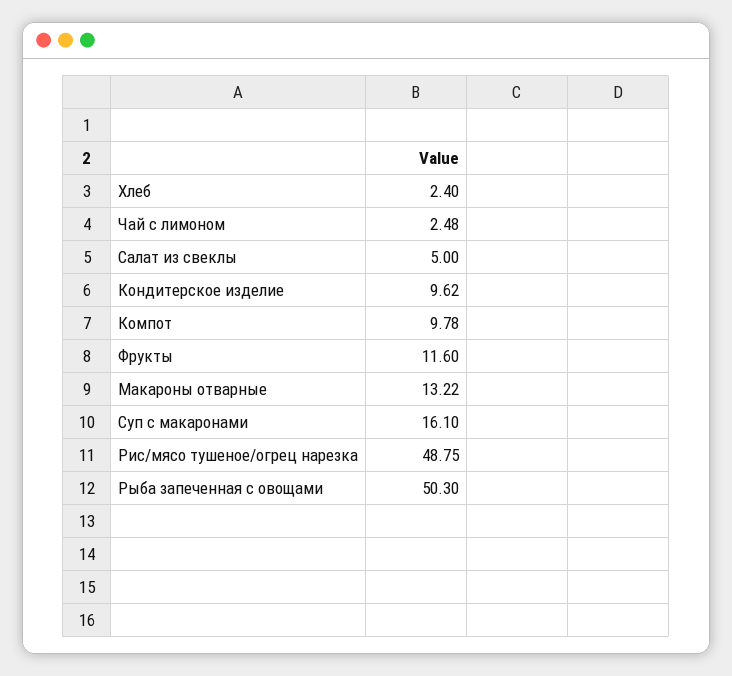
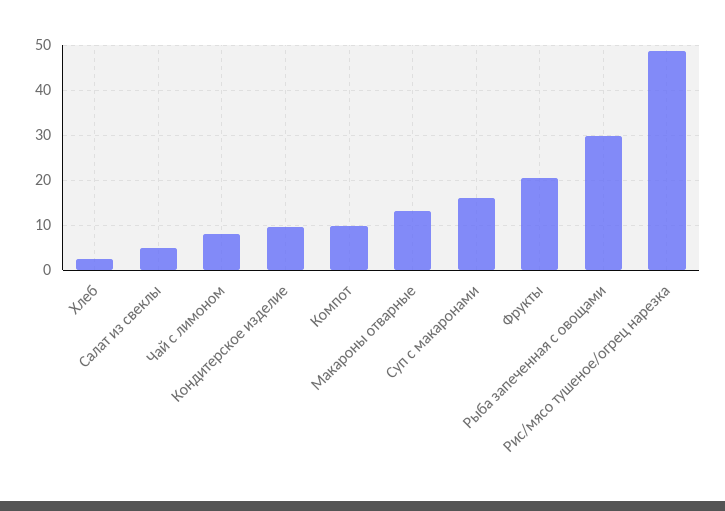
Чай с лимоном: 2.48 -> 8
Фрукты: 11.6 -> 20
Рыба запеченная с овощами: 50.3 -> 30

